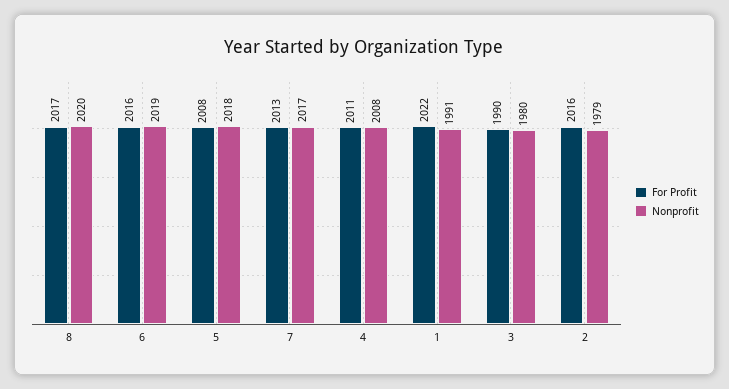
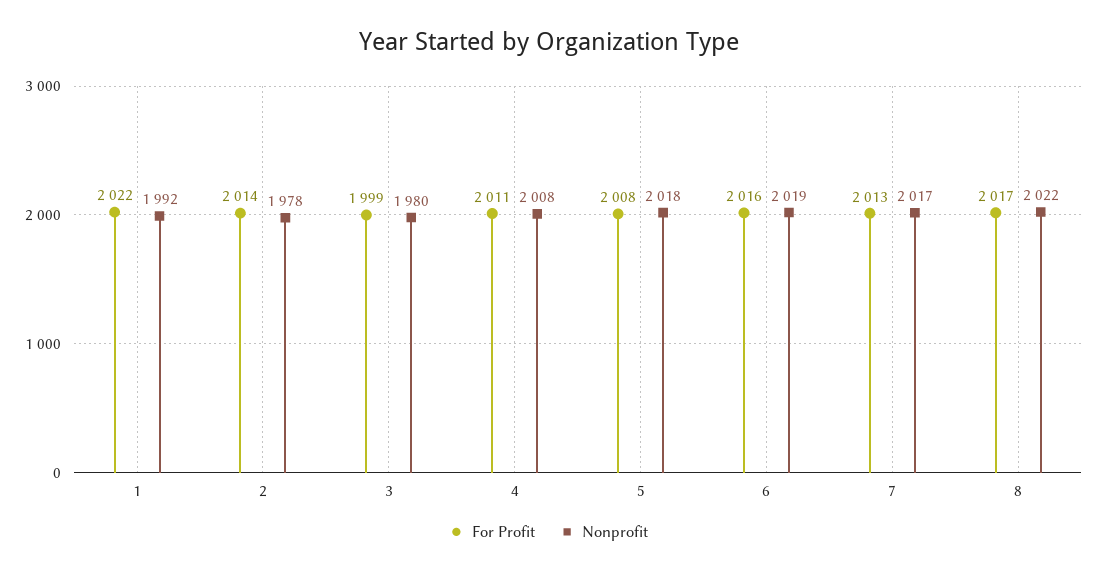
Nonprofit, 8: 2020 -> 2022
Nonprofit, 1: 1991 -> 1992
For Profit, 3: 1990 -> 1999
For Profit, 2: 2016 -> 2014
Nonprofit, 2: 1979 -> 1978

